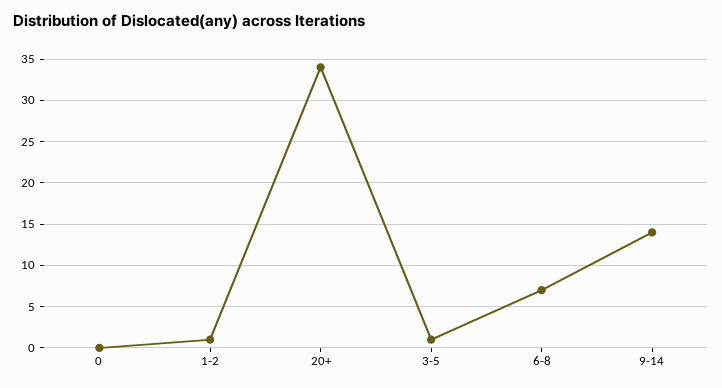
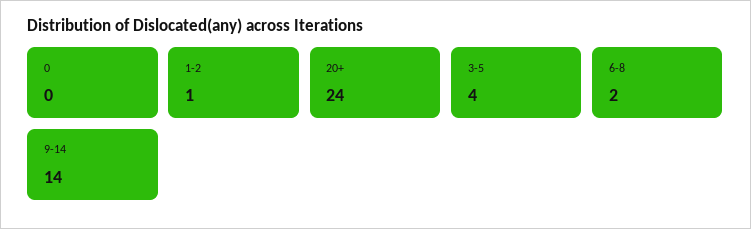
20+: 34 -> 24
3-5: 1 -> 4
6-8: 7 -> 2

